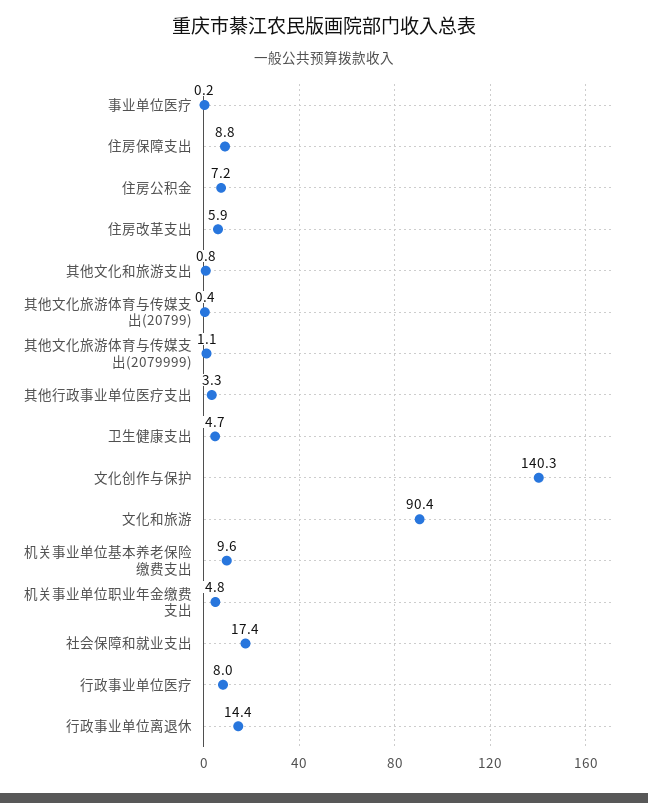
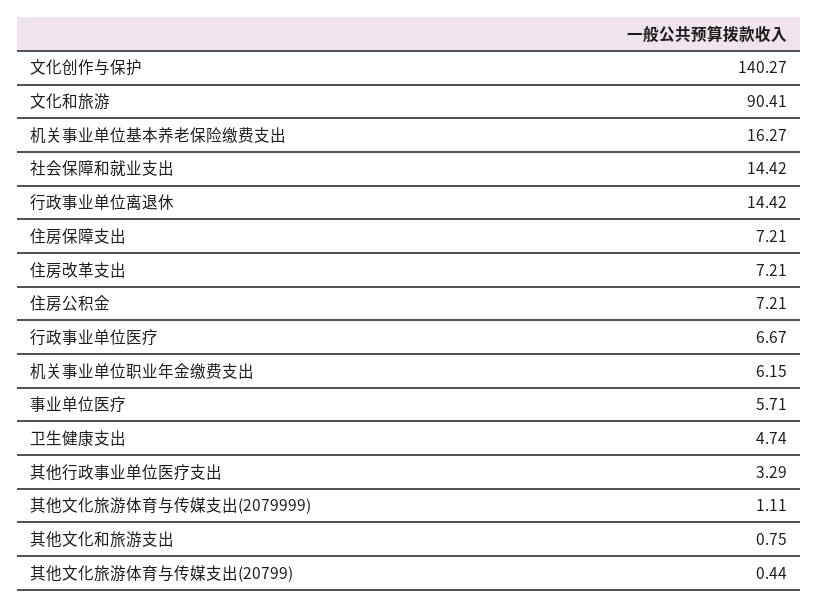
事业单位医疗: 0.2 -> 5.71
住房保障支出: 8.8 -> 7.21
住房改革支出: 5.9 -> 7.21
机关事业单位基本养老保险缴费支出: 9.6 -> 16.27
机关事业单位职业年金缴费支出: 4.8 -> 6.15
社会保障和就业支出: 17.4 -> 14.42
行政事业单位医疗: 8 -> 6.67

